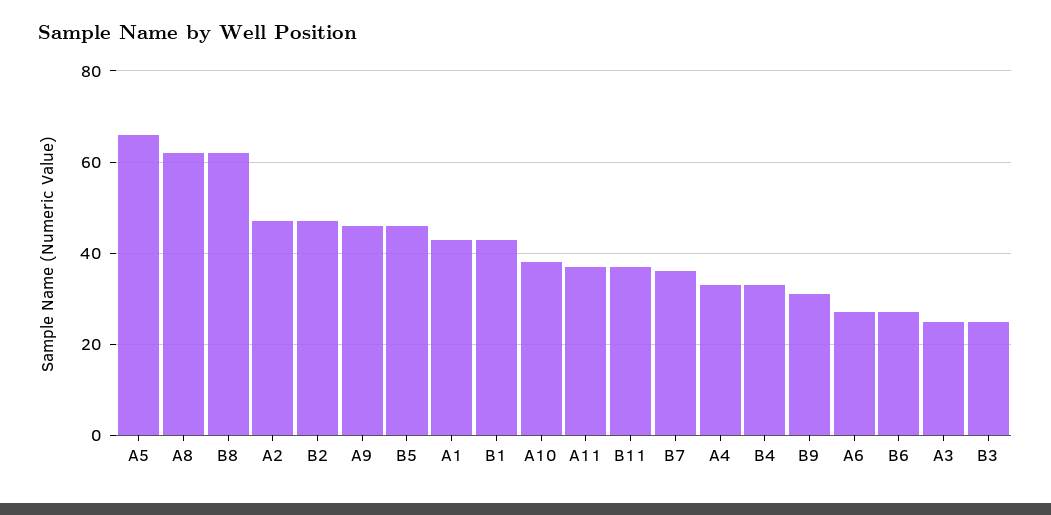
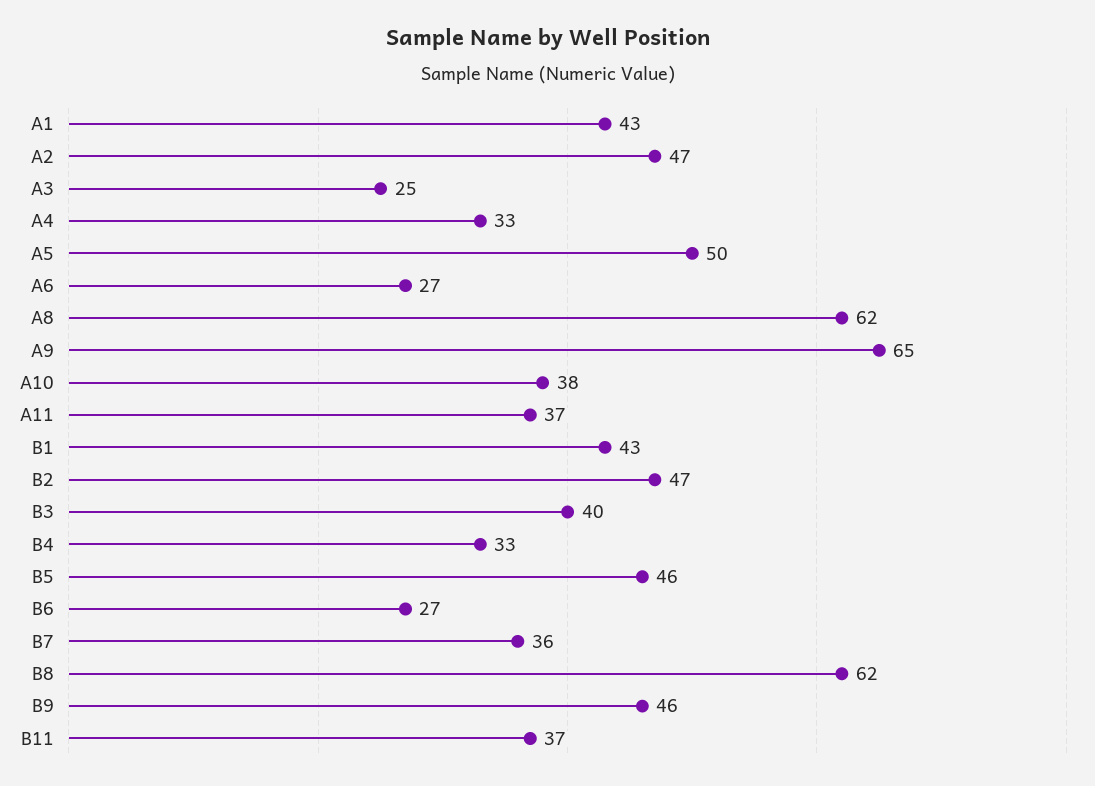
A5: 65 -> 50
A9: 45 -> 65
B9: 30 -> 46
B3: 25 -> 40

